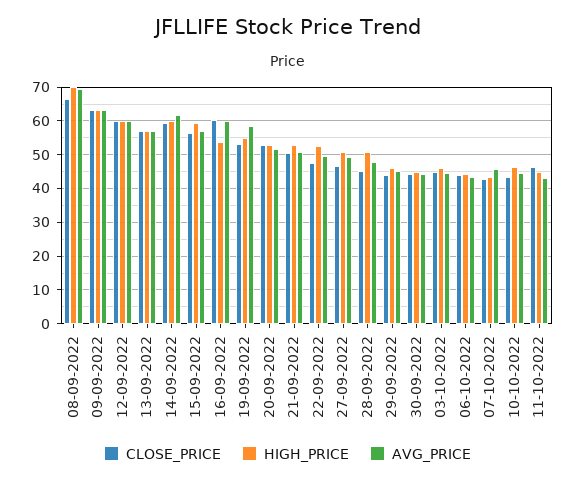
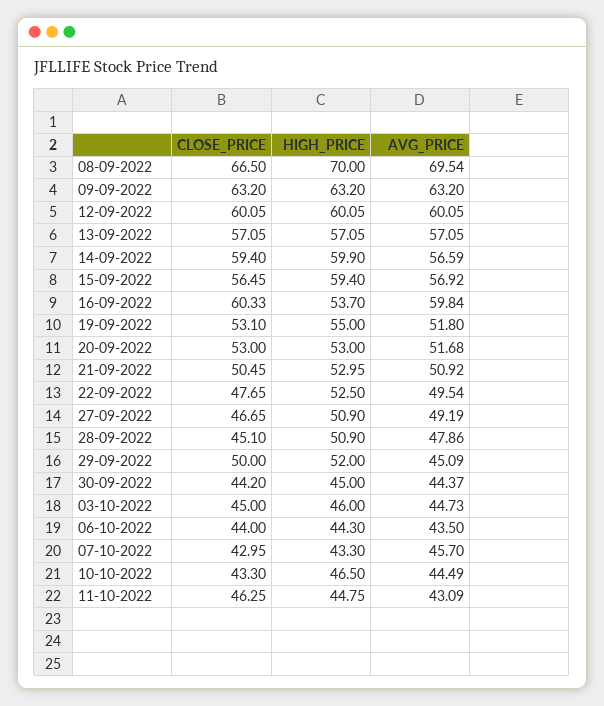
AVG_PRICE, 14-09-2022: 62 -> 56.59
AVG_PRICE, 19-09-2022: 58 -> 51.8
CLOSE_PRICE, 29-09-2022: 44 -> 50
HIGH_PRICE, 29-09-2022: 46 -> 52

